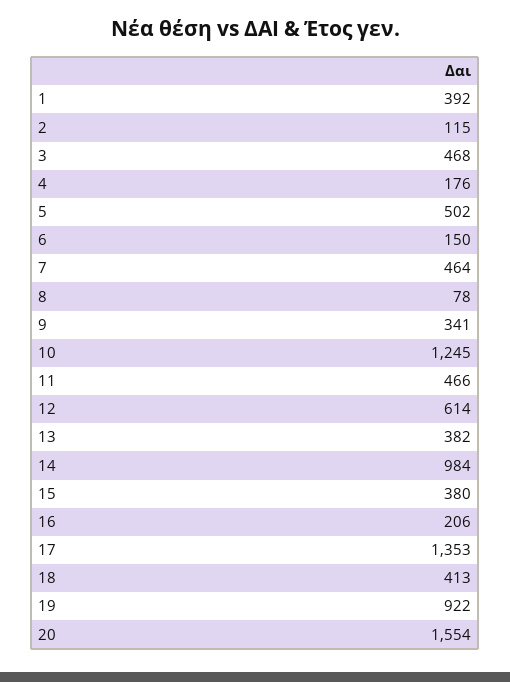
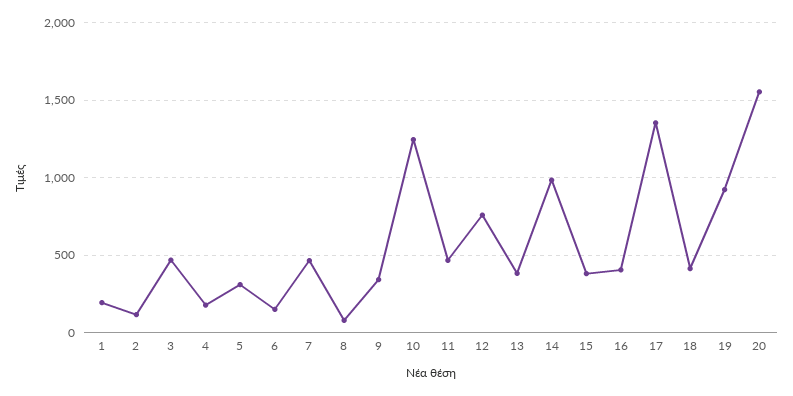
1: 392 -> 200
5: 502 -> 300
12: 614 -> 750
16: 206 -> 400

